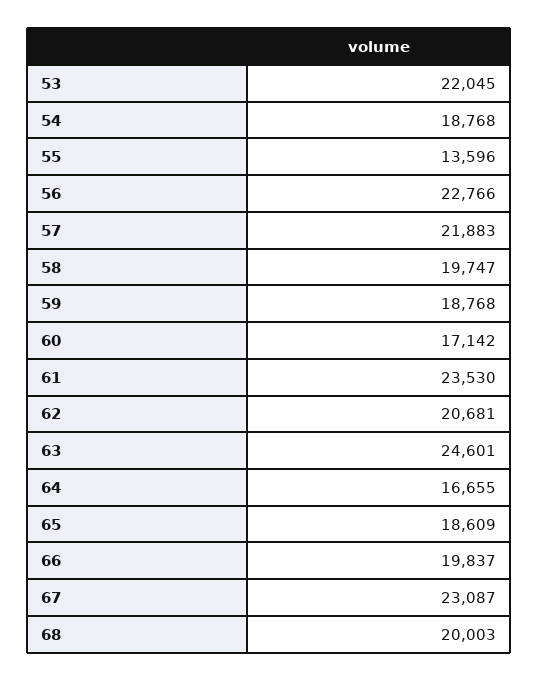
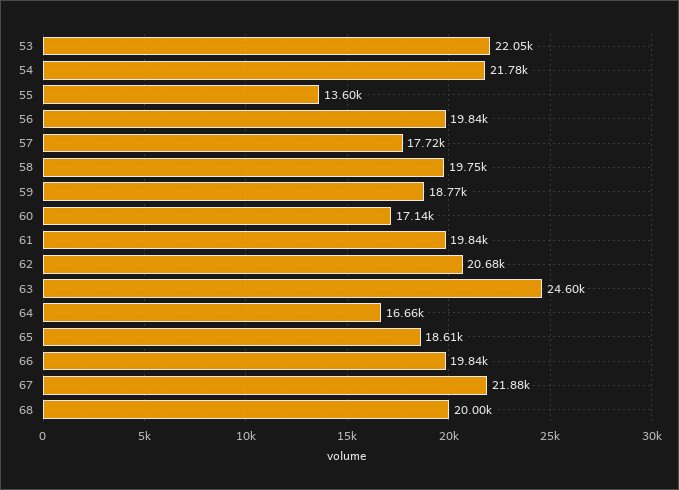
54: 18768 -> 21780
56: 22766 -> 19840
57: 21883 -> 17720
61: 23530 -> 19840
67: 23087 -> 21880

